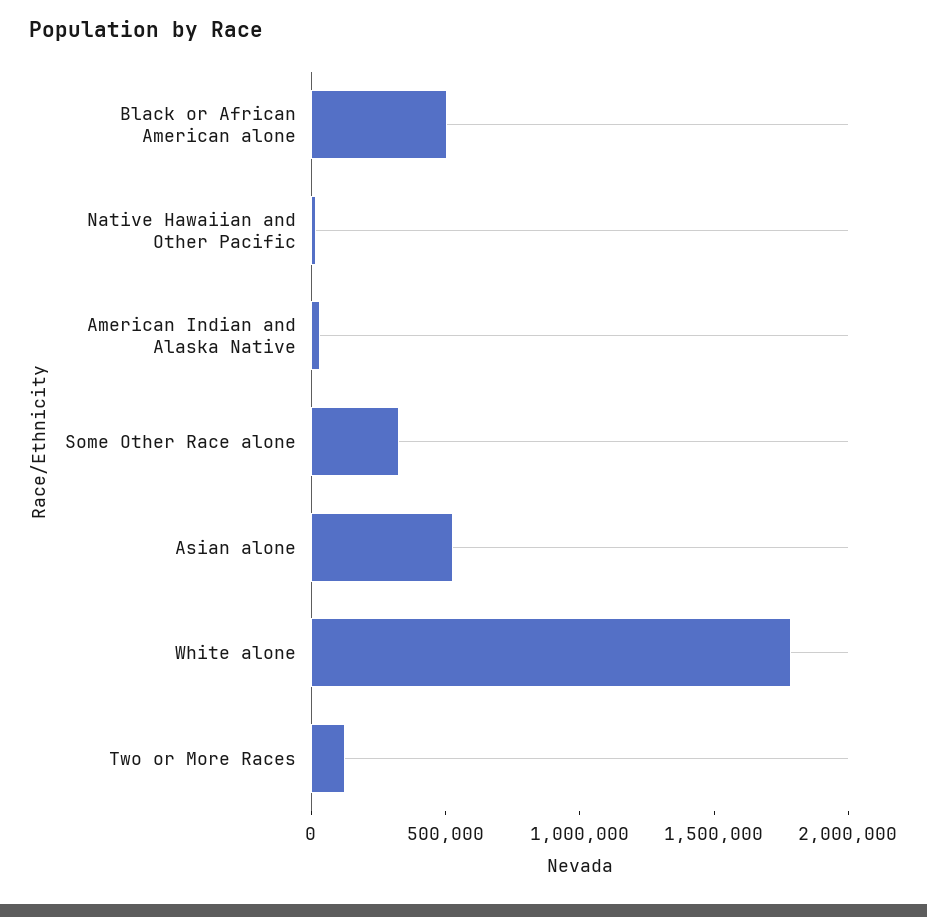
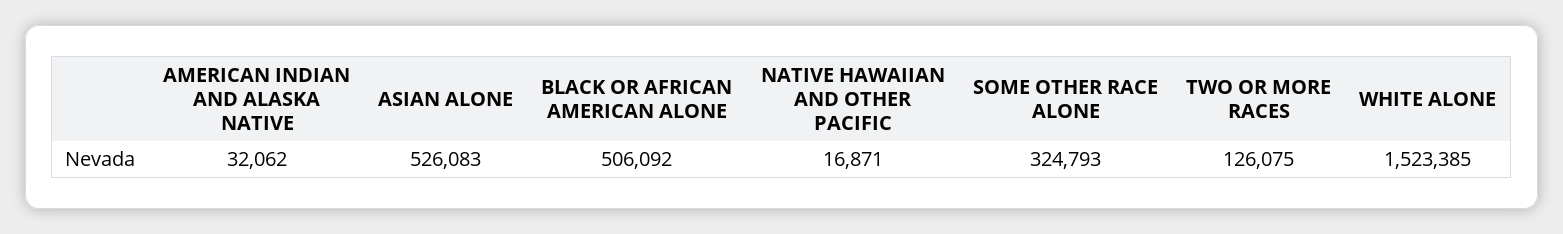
White alone: 1800000 -> 1523385

